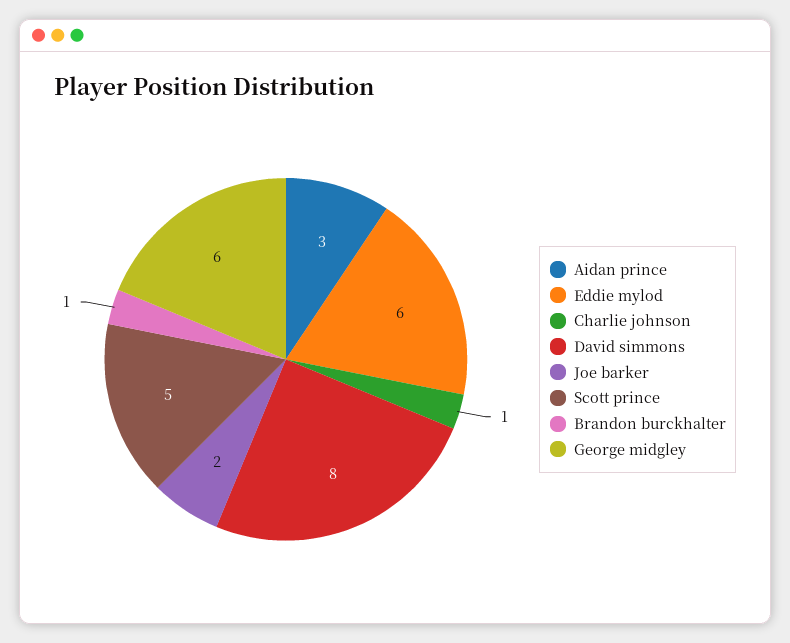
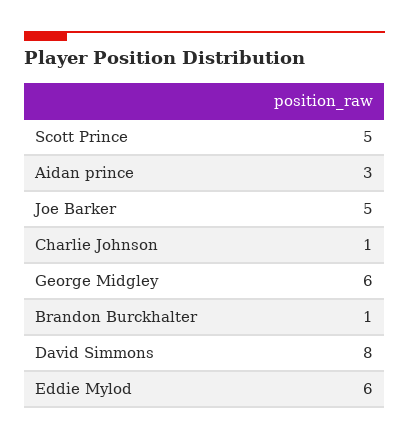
Joe barker: 2 -> 5

